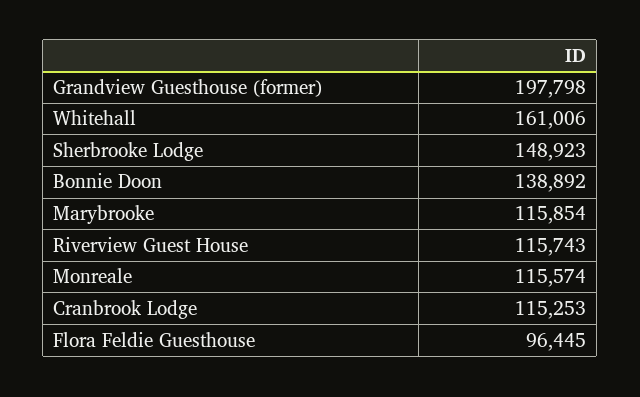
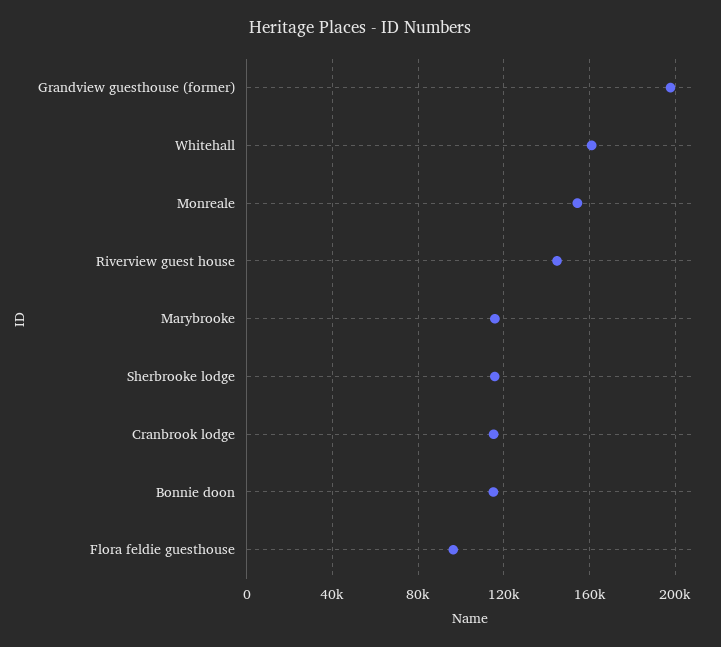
Sherbrooke Lodge: 148923 -> 115000
Bonnie Doon: 138892 -> 115000
Riverview Guest House: 115743 -> 145000
Monreale: 115574 -> 155000

